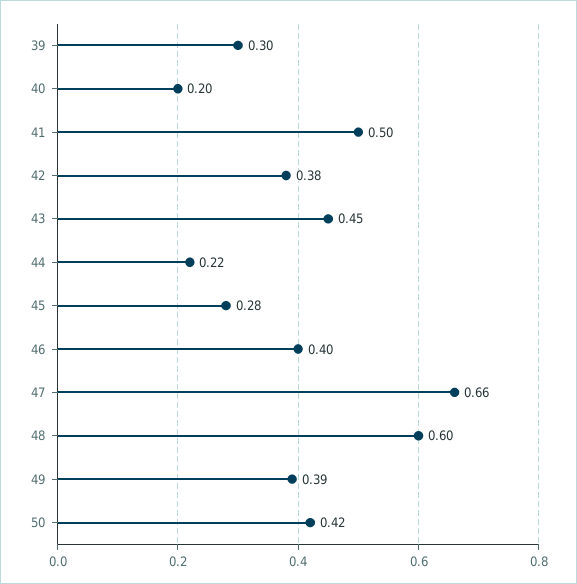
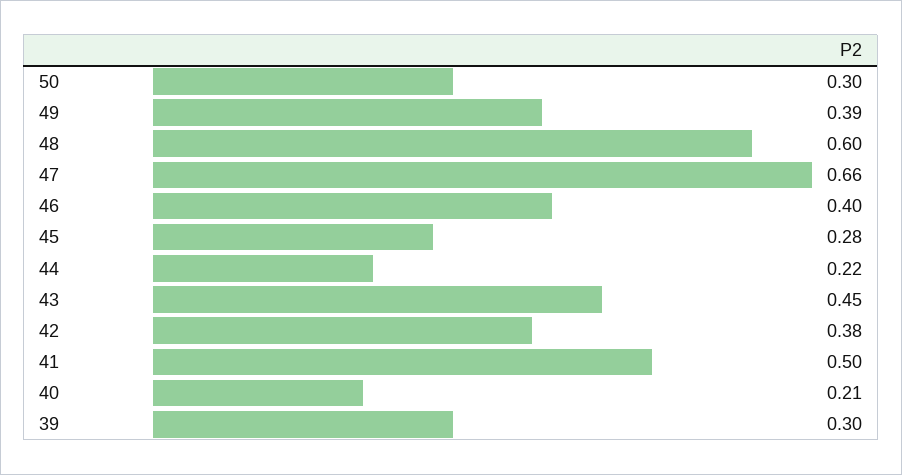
40: 0.2 -> 0.21
50: 0.42 -> 0.3

